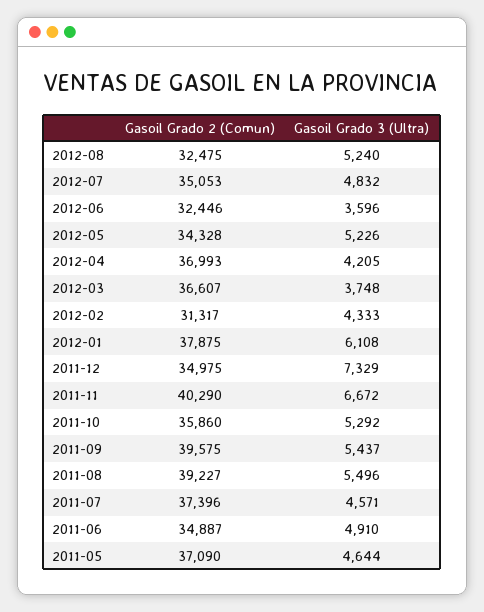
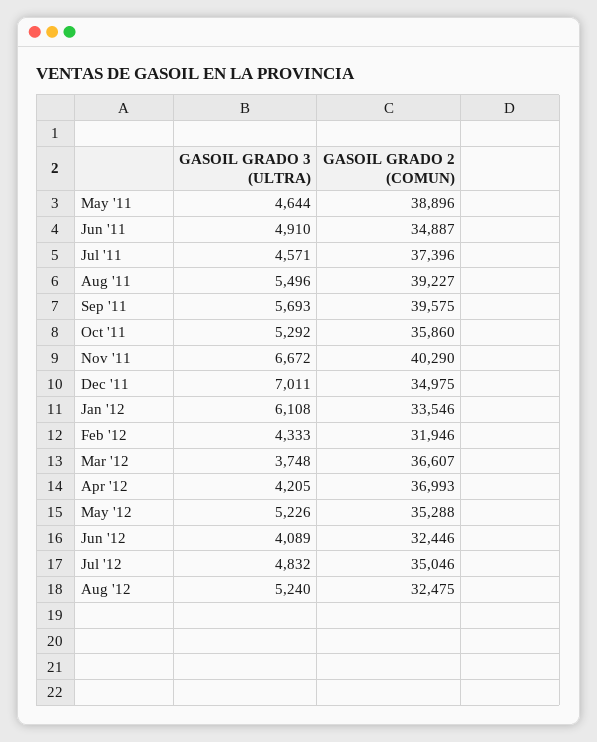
Gasoil Grado 2 (Comun), 2012-07: 35053 -> 35046
Gasoil Grado 3 (Ultra), 2012-06: 3596 -> 4089
Gasoil Grado 2 (Comun), 2012-05: 34328 -> 35288
Gasoil Grado 2 (Comun), 2012-02: 31317 -> 31946
Gasoil Grado 2 (Comun), 2012-01: 37875 -> 33546
Gasoil Grado 3 (Ultra), 2011-12: 7329 -> 7011
Gasoil Grado 3 (Ultra), 2011-09: 5437 -> 5693
Gasoil Grado 2 (Comun), 2011-05: 37090 -> 38896

